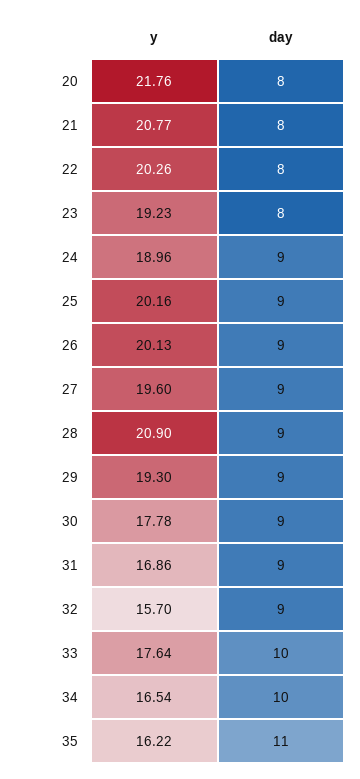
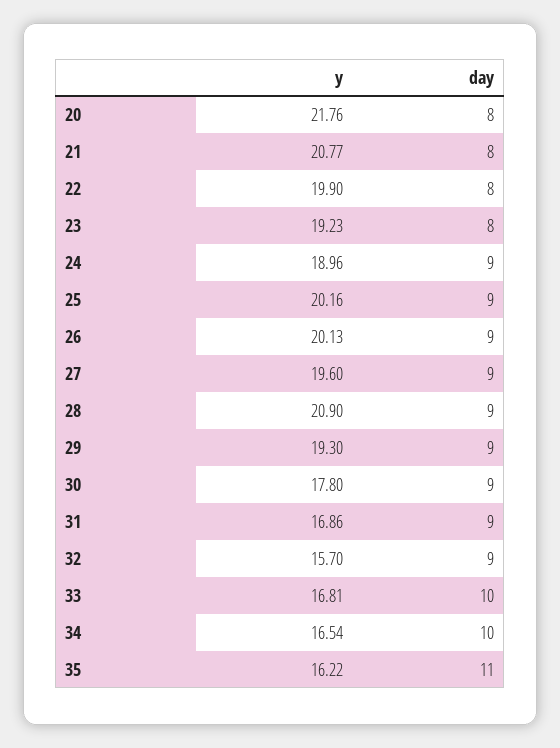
y, 22: 20.26 -> 19.9
y, 30: 17.78 -> 17.8
y, 33: 17.64 -> 16.81

